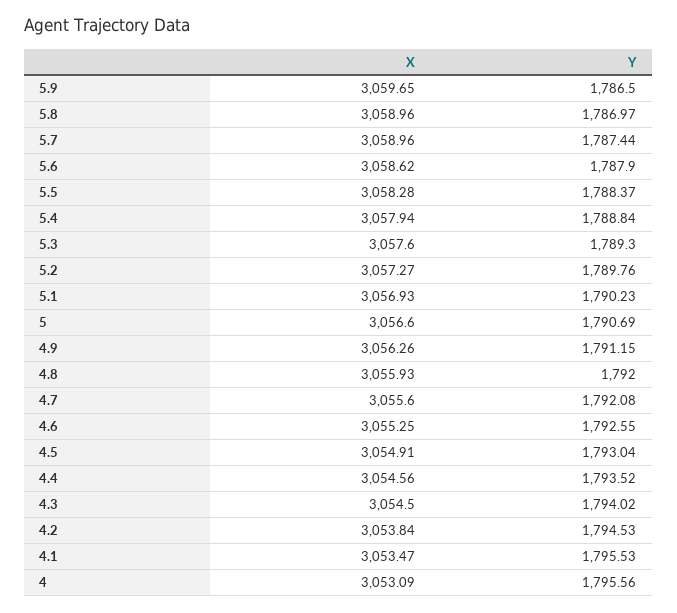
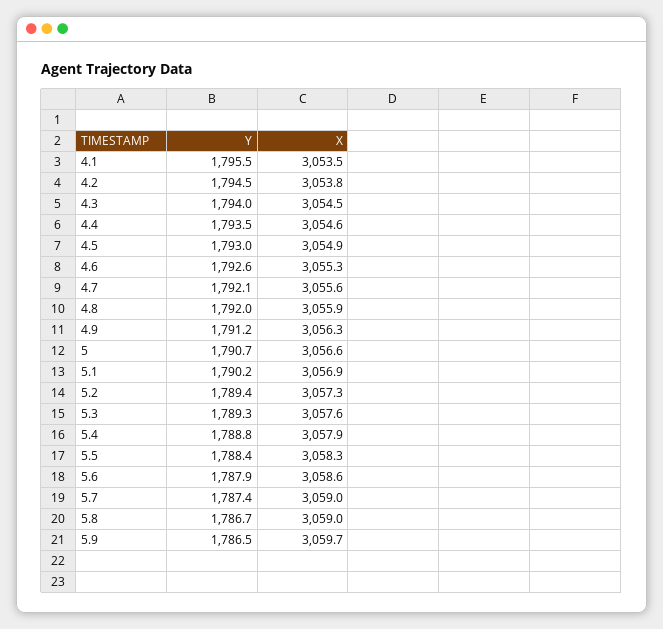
Y, 5.8: 1786.97 -> 1786.7
Y, 5.2: 1789.76 -> 1789.4
X, 4: 3053.09 -> none
Y, 4: 1795.56 -> none

